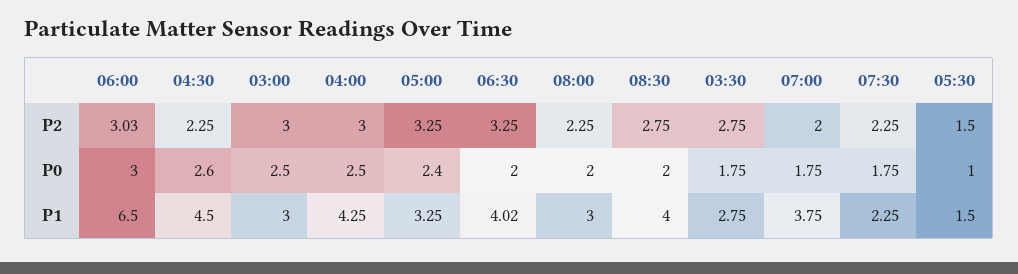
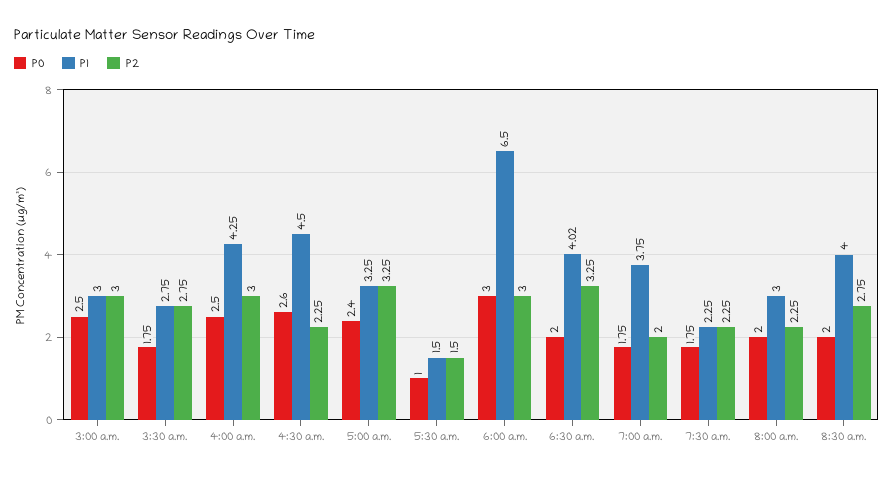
P2, 06:00: 3.03 -> 3

